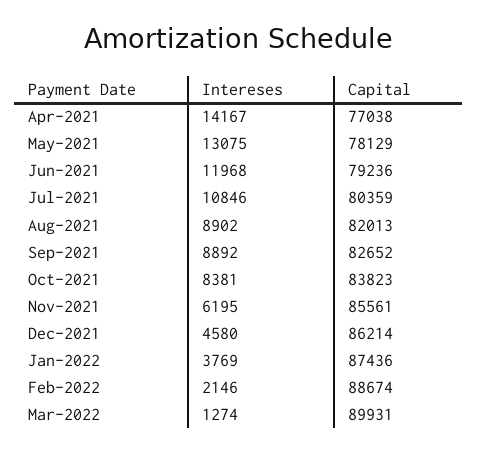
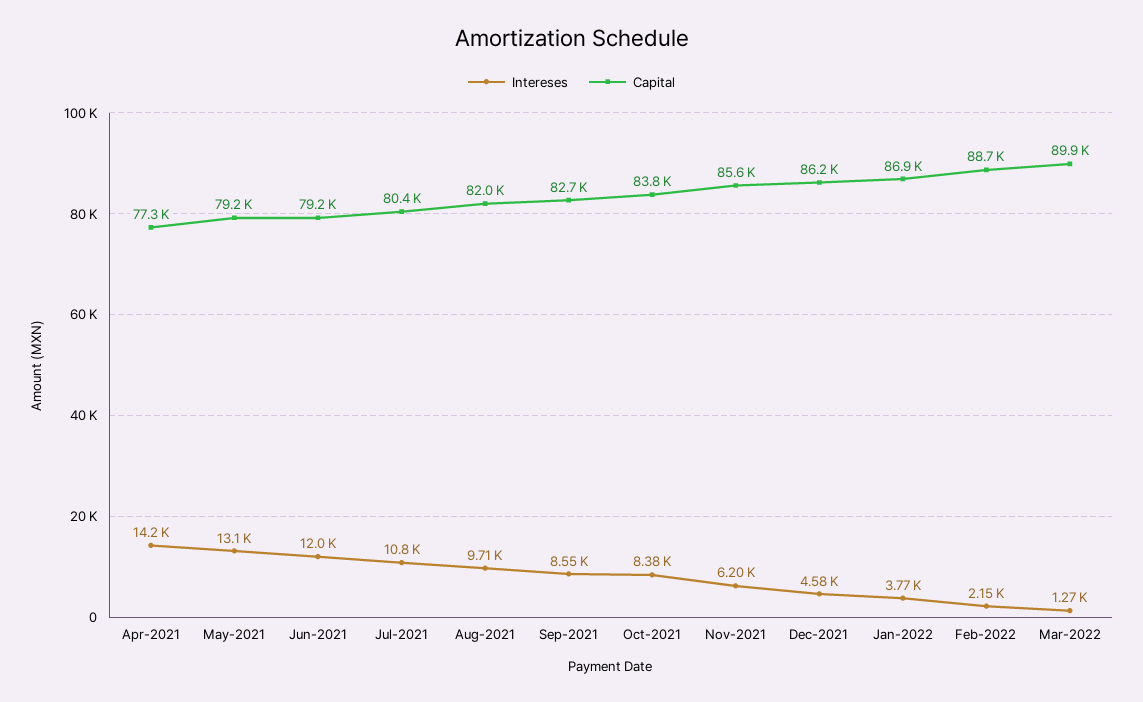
Capital, Apr-2021: 77038 -> 77300
Capital, May-2021: 78129 -> 79200
Intereses, Aug-2021: 8902 -> 9710
Intereses, Sep-2021: 8892 -> 8550
Capital, Jan-2022: 87436 -> 86900

